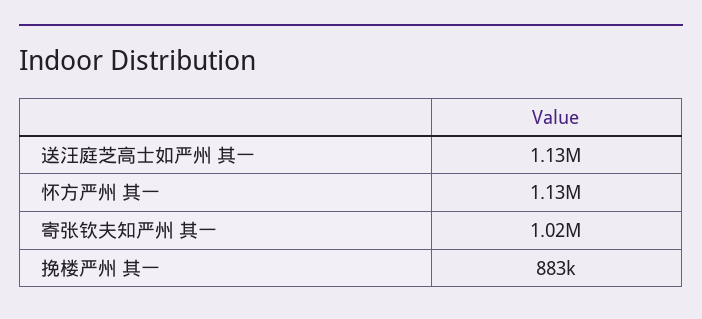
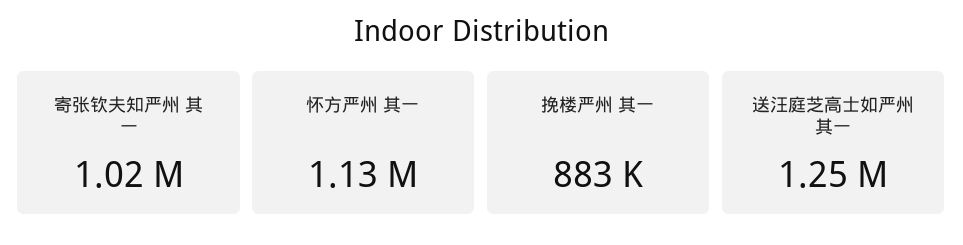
送汪庭芝高士如严州 其一: 1130000 -> 1250000

